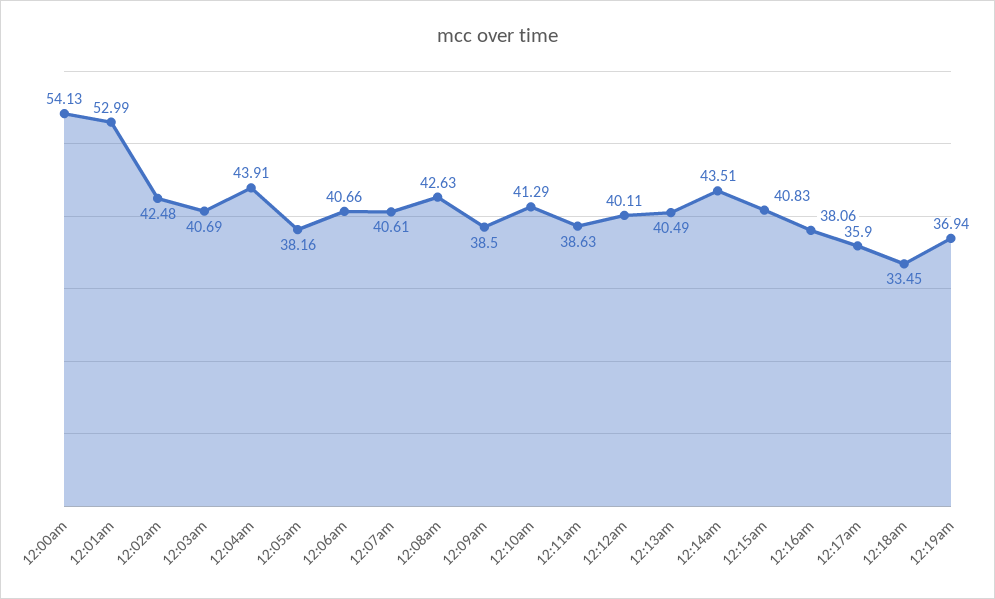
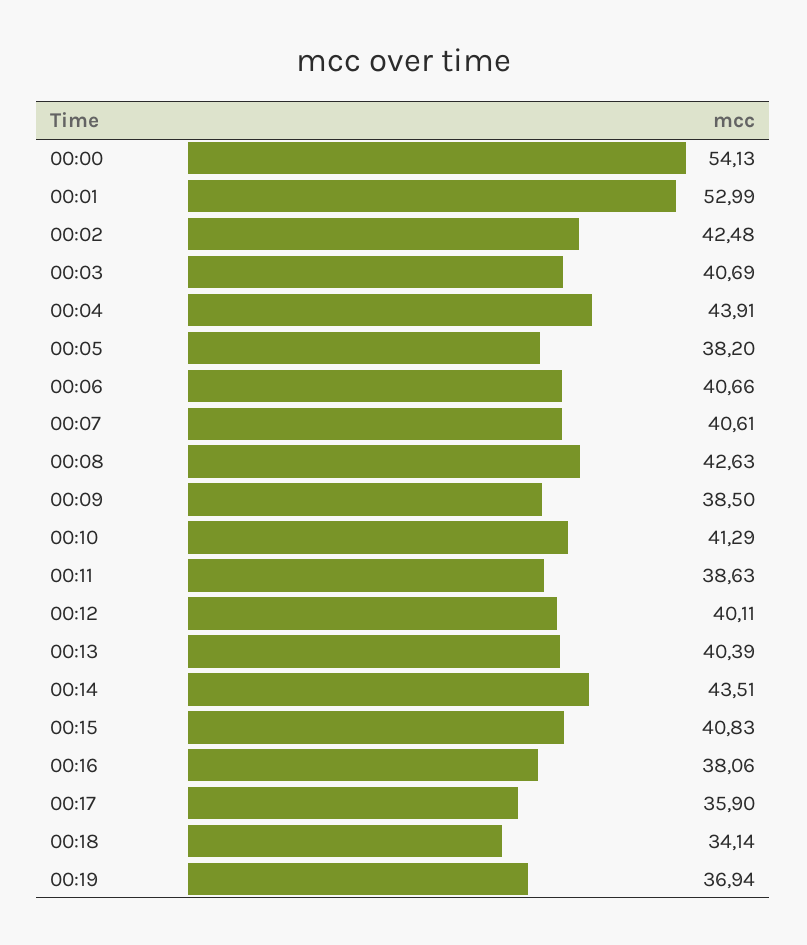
12:05am: 38.16 -> 38.2
12:13am: 40.49 -> 40.39
12:18am: 33.45 -> 34.14

